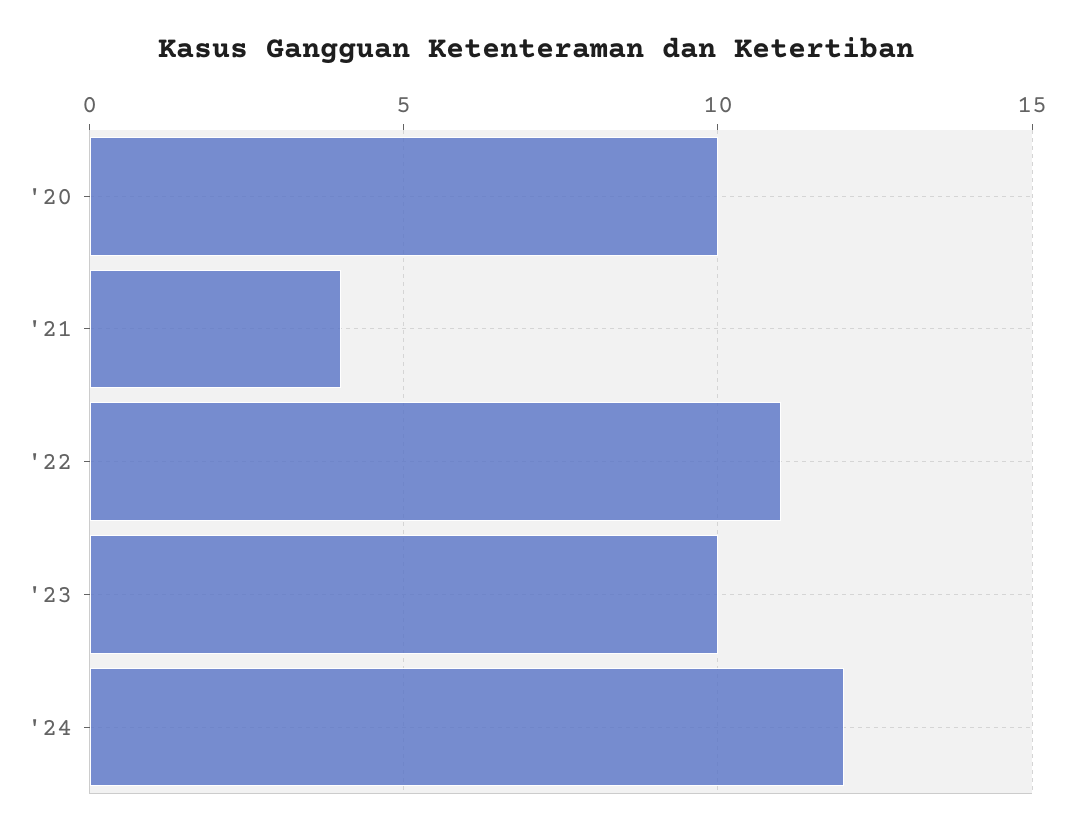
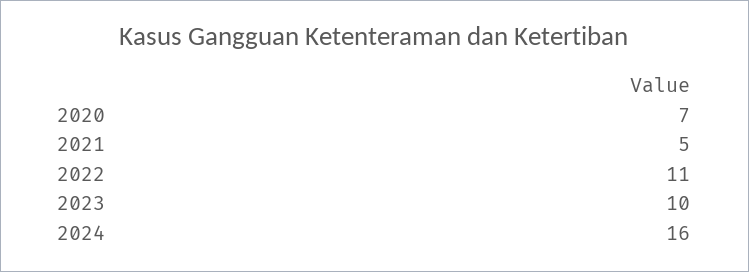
'20: 10 -> 7
'21: 4 -> 5
'24: 12 -> 16

